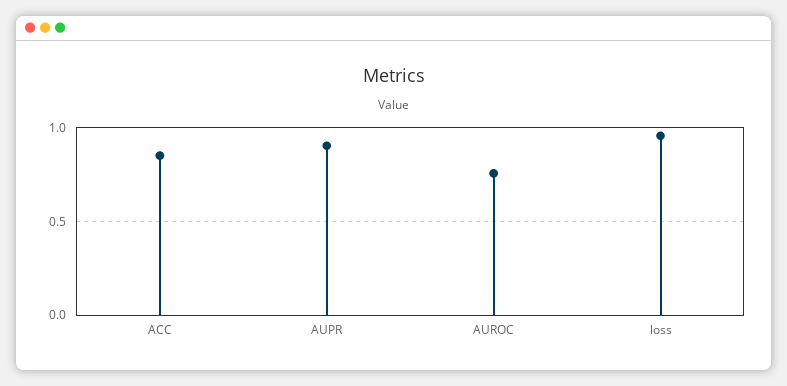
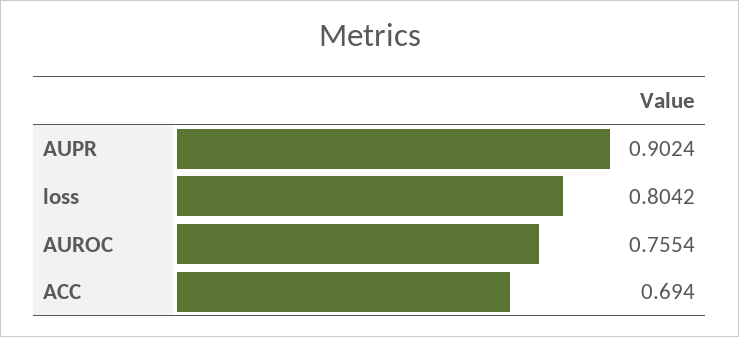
ACC: 0.85 -> 0.694
loss: 0.95 -> 0.8042

